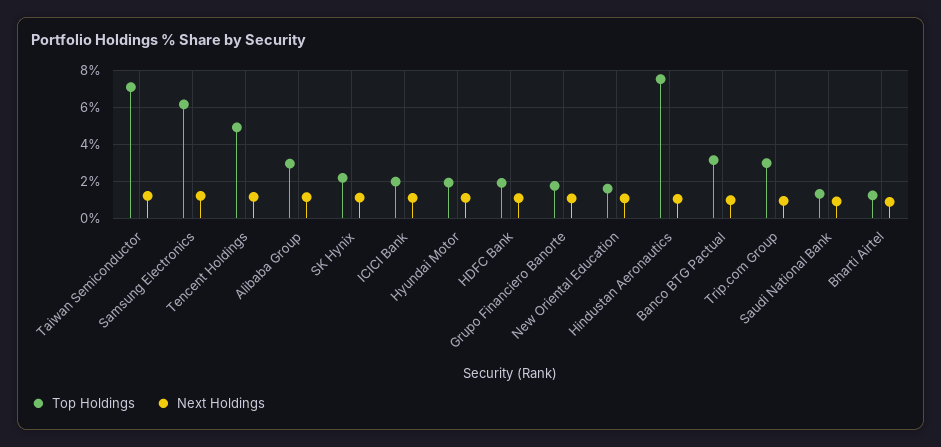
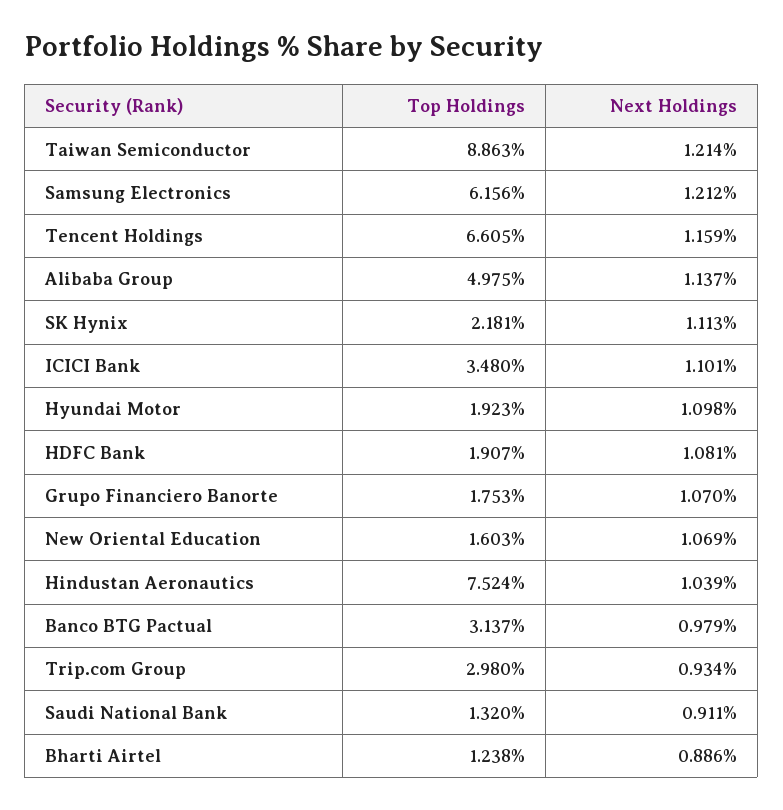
Top Holdings, Taiwan Semiconductor: 7 -> 8.863
Top Holdings, Tencent Holdings: 5 -> 6.605
Top Holdings, Alibaba Group: 3 -> 4.975
Top Holdings, ICICI Bank: 2 -> 3.48

